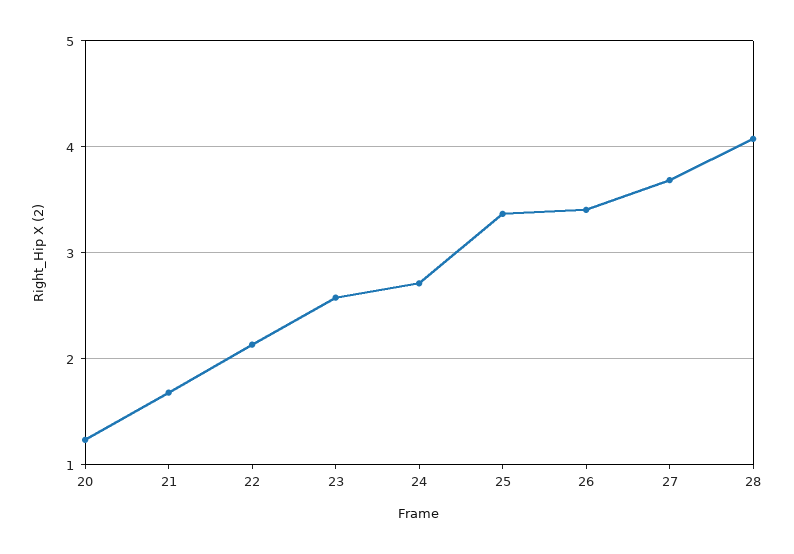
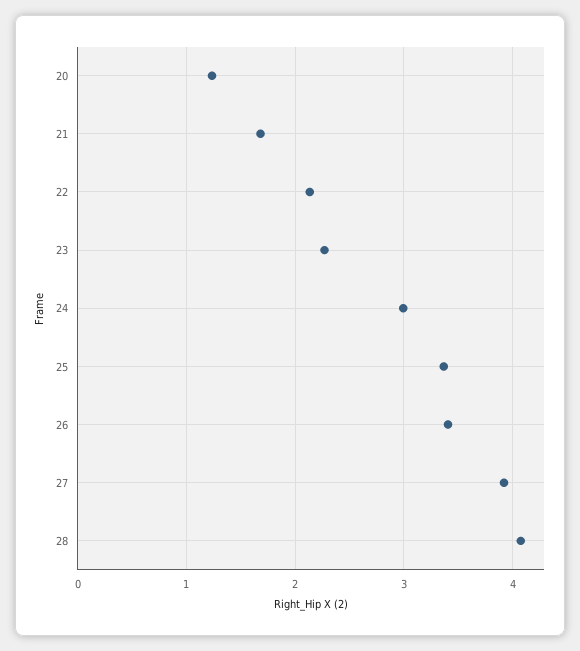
23: 2.6 -> 2.3
24: 2.7 -> 3
27: 3.7 -> 3.9

